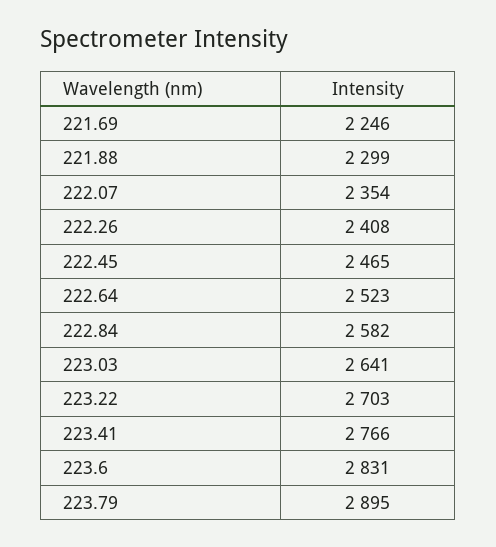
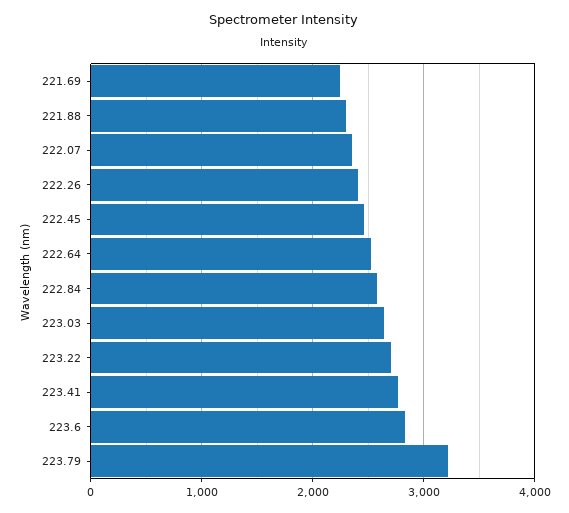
223.79: 2895 -> 3200

